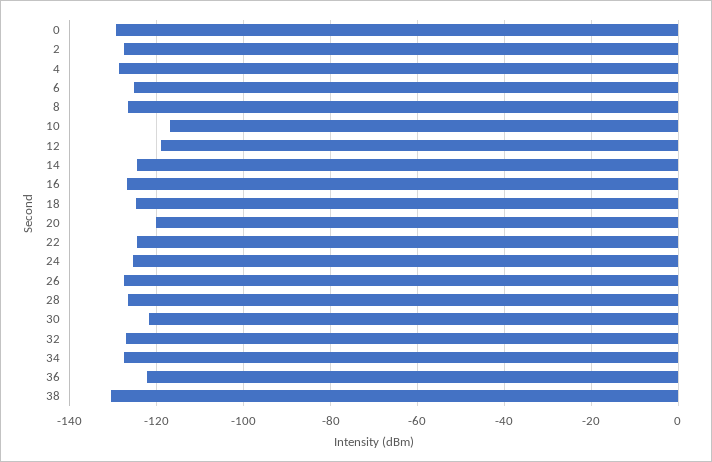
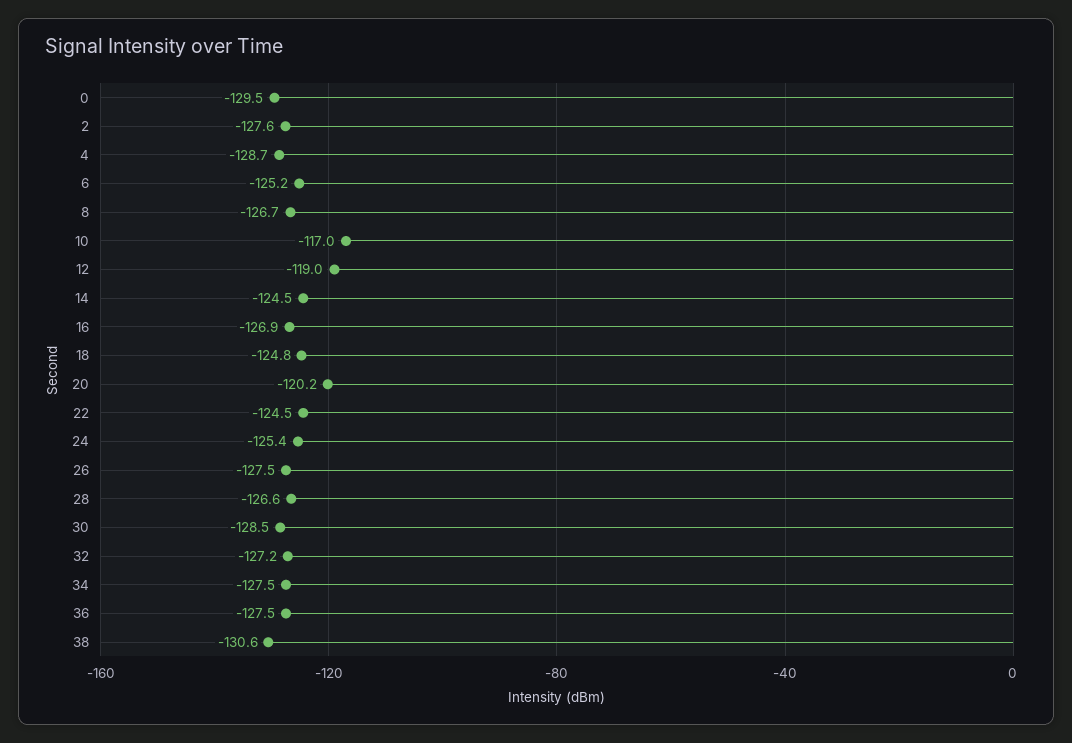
30: -122 -> -128.5
36: -122 -> -127.5

